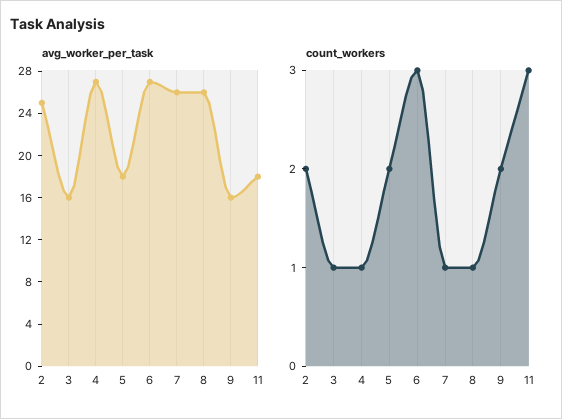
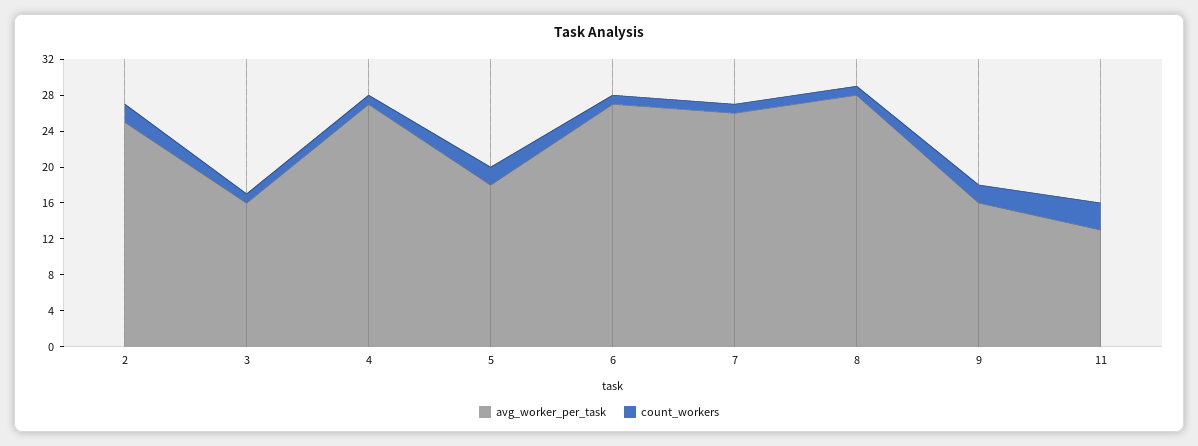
avg_worker_per_task, 8: 26 -> 28
avg_worker_per_task, 11: 18 -> 13
count_workers, 6: 3 -> 1

